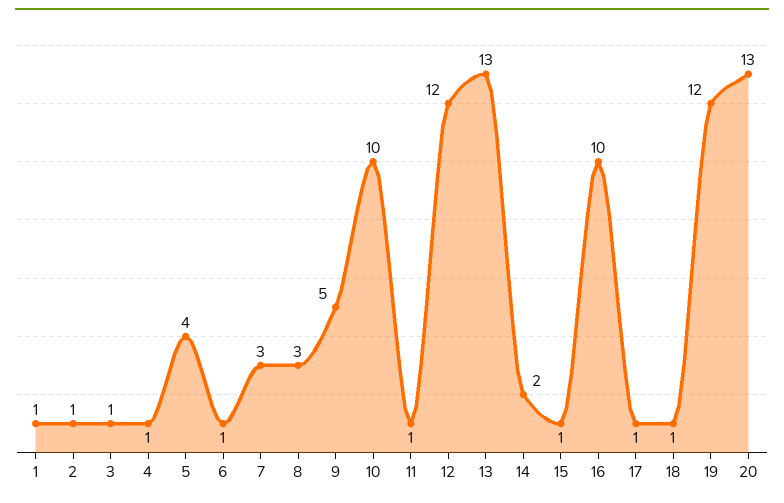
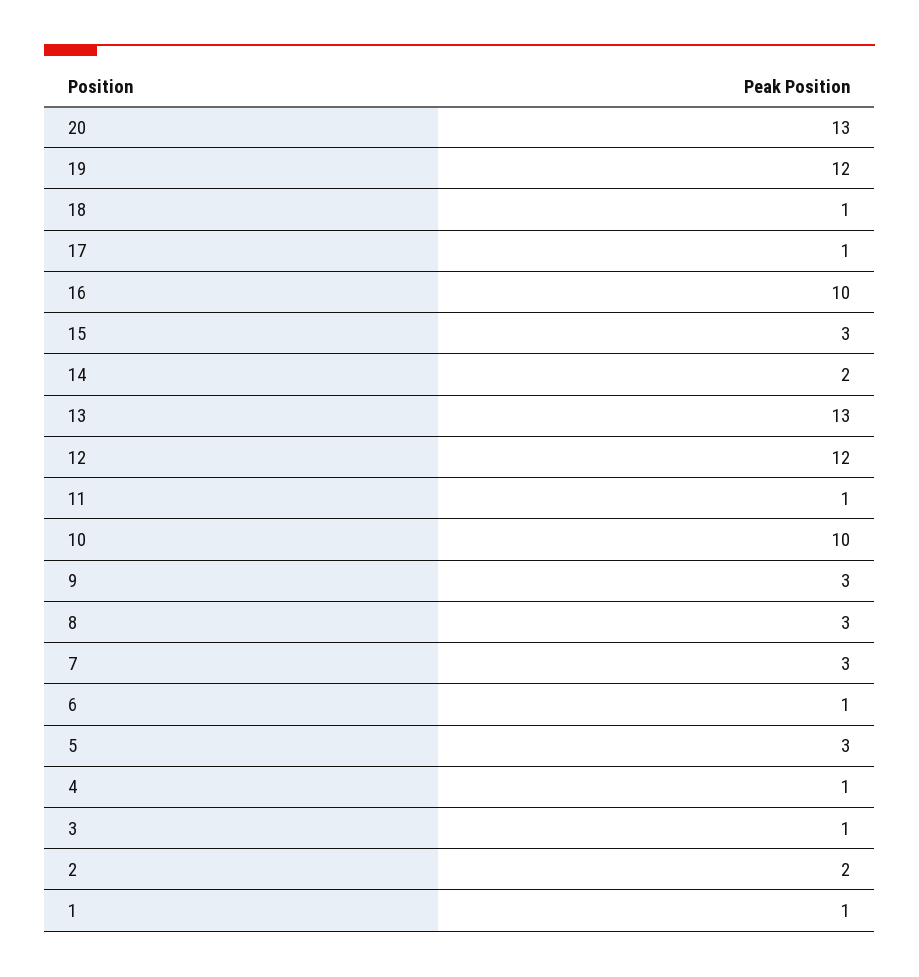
2: 1 -> 2
5: 4 -> 3
9: 5 -> 3
15: 1 -> 3

